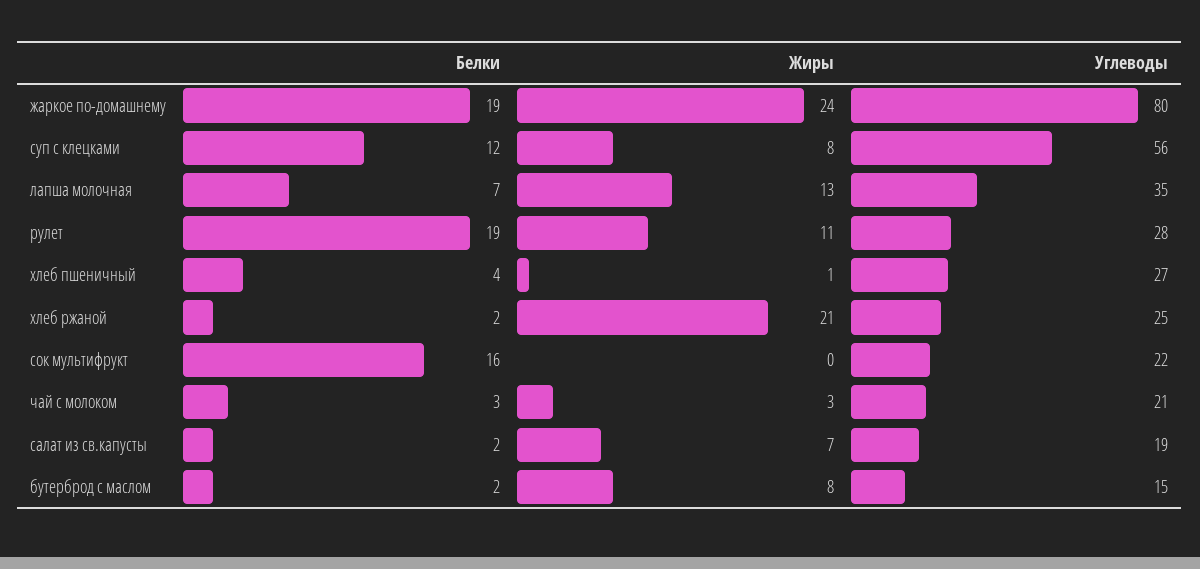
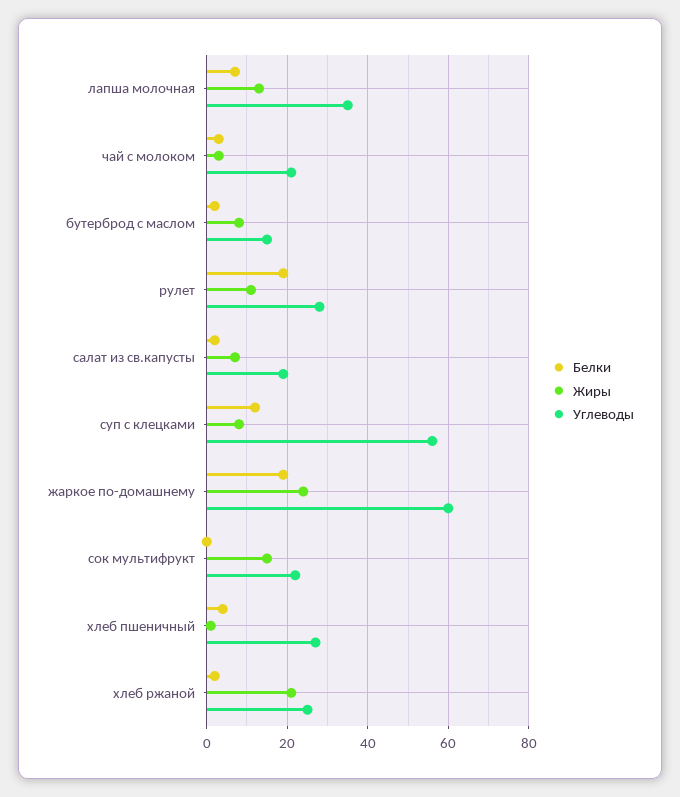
Углеводы, жаркое по-домашнему: 80 -> 60
Белки, сок мультифрукт: 16 -> 0
Жиры, сок мультифрукт: 0 -> 15

